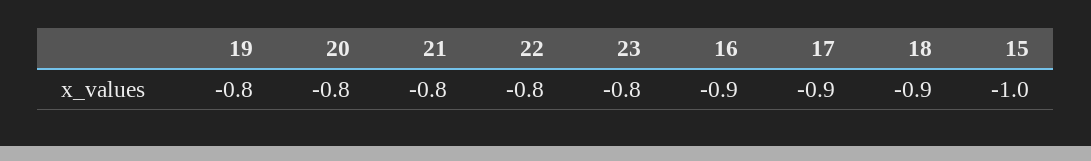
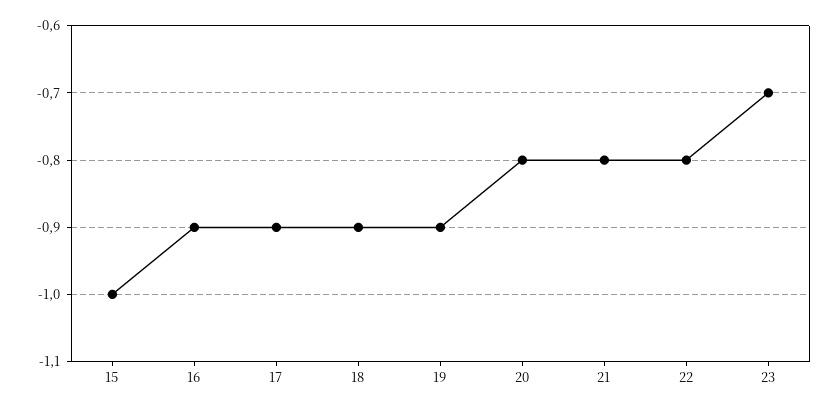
19: -0.8 -> -0.9
23: -0.8 -> -0.7

